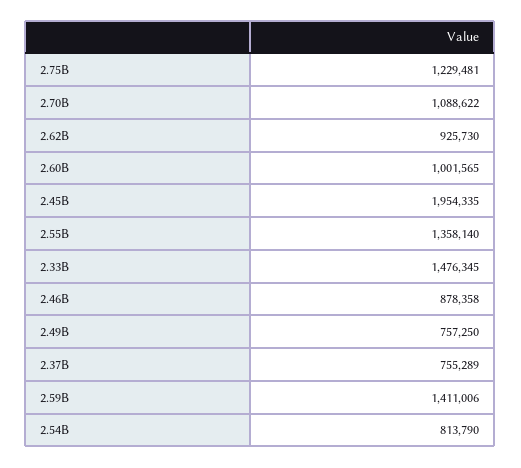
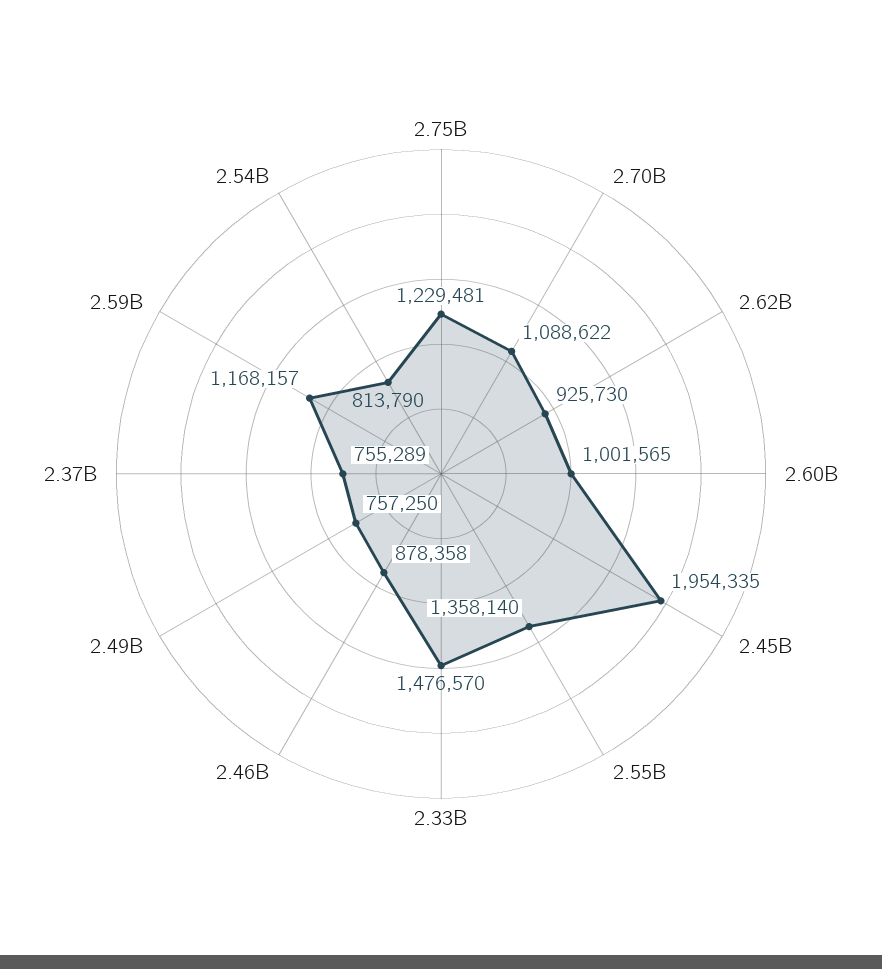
2.33B: 1476345 -> 1476570
2.59B: 1411006 -> 1168157

